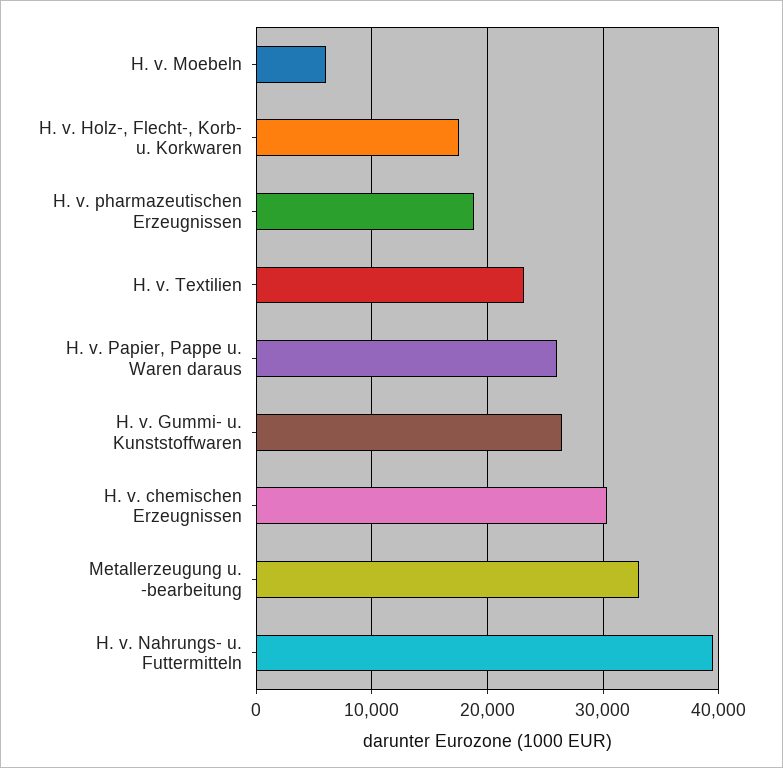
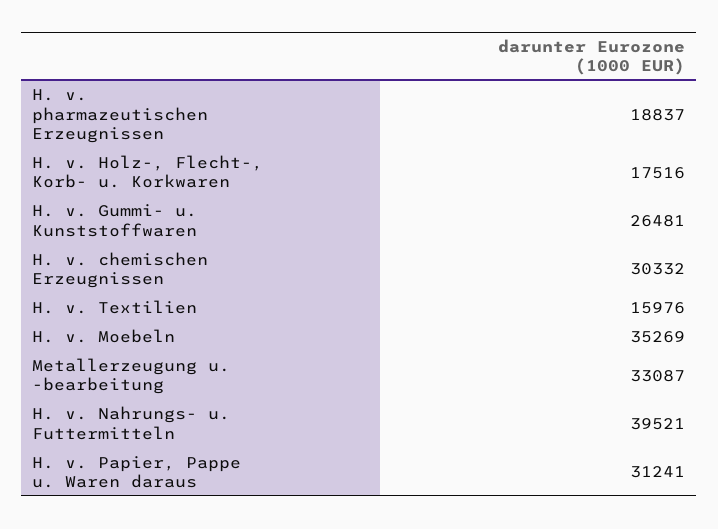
H. v. Moebeln: 6000 -> 35269
H. v. Textilien: 23000 -> 15976
H. v. Papier, Pappe u. Waren daraus: 26000 -> 31241

